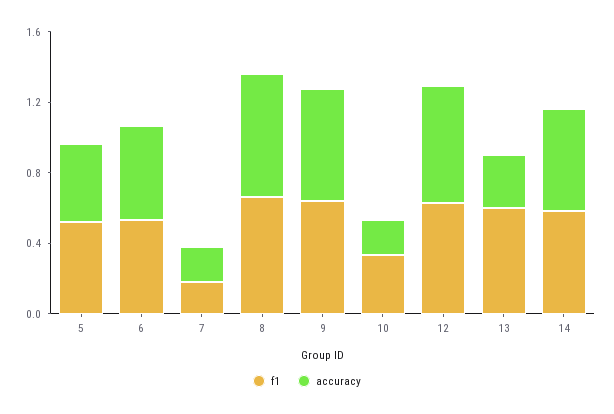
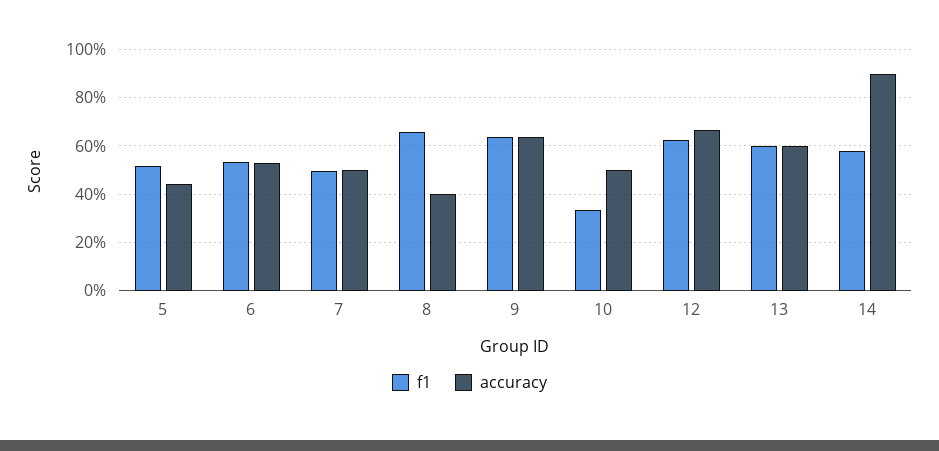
f1, 7: 0.2 -> 0.5
accuracy, 7: 0.2 -> 0.5
accuracy, 8: 0.7 -> 0.4
accuracy, 10: 0.2 -> 0.5
accuracy, 13: 0.3 -> 0.6
accuracy, 14: 0.6 -> 0.9

